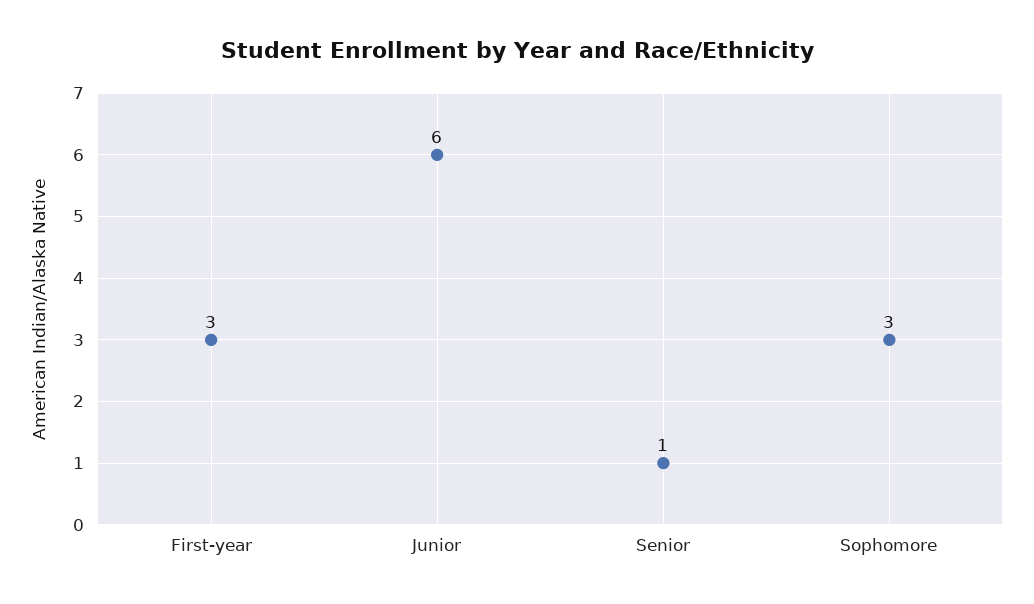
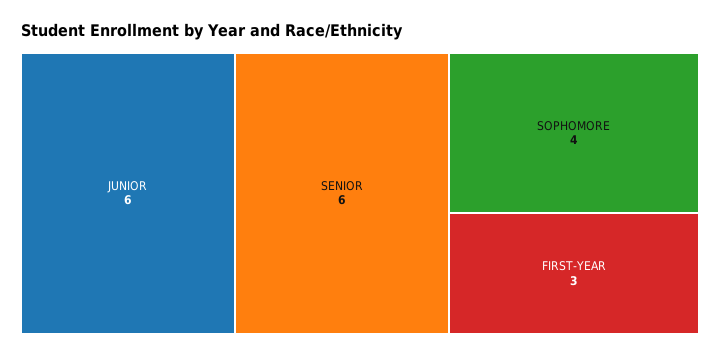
Senior: 1 -> 6
Sophomore: 3 -> 4

